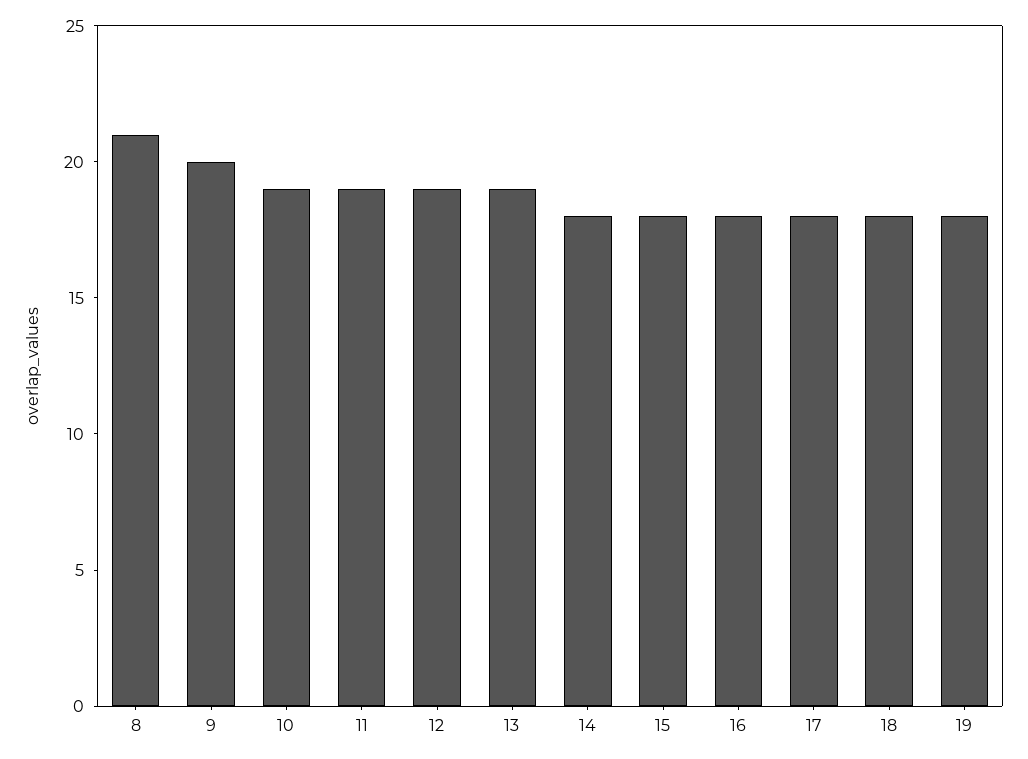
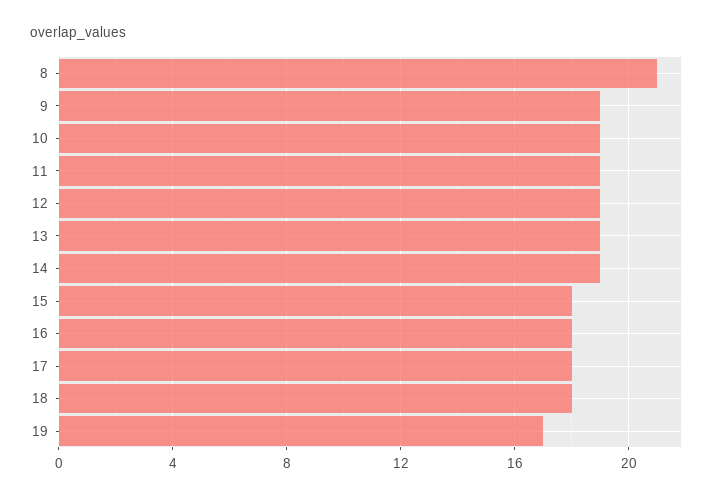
9: 20 -> 19
14: 18 -> 19
19: 18 -> 17

